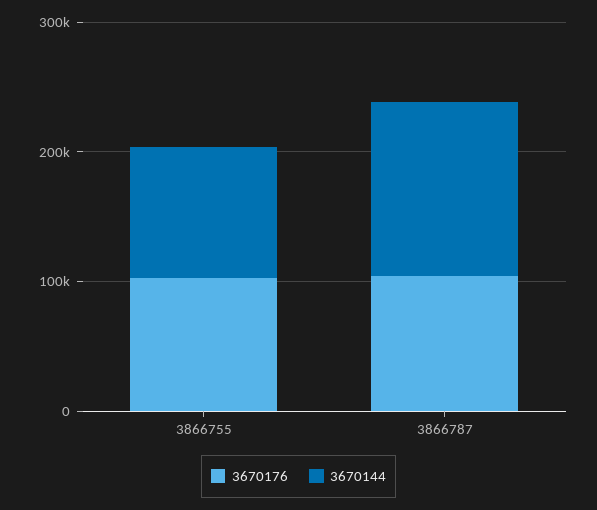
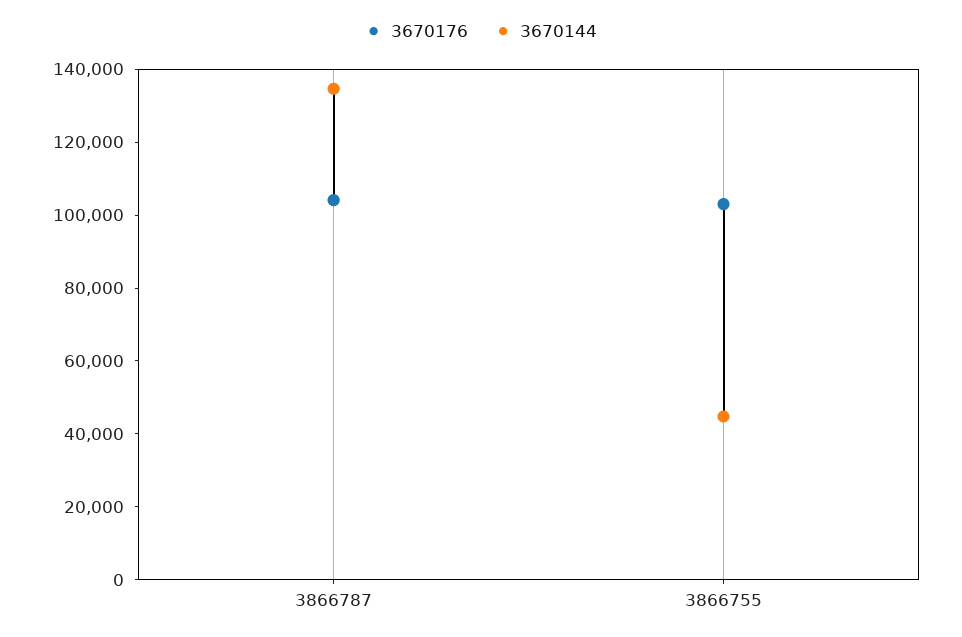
3670144, 3866755: 100000 -> 45000

